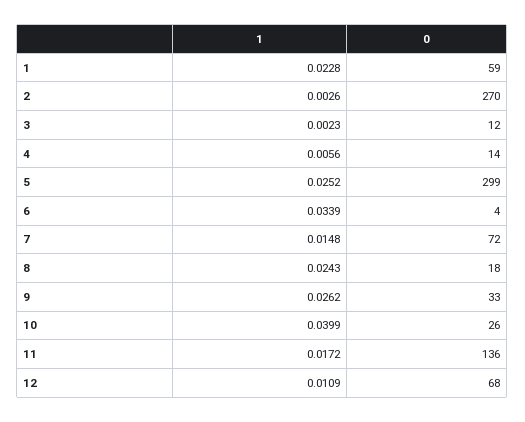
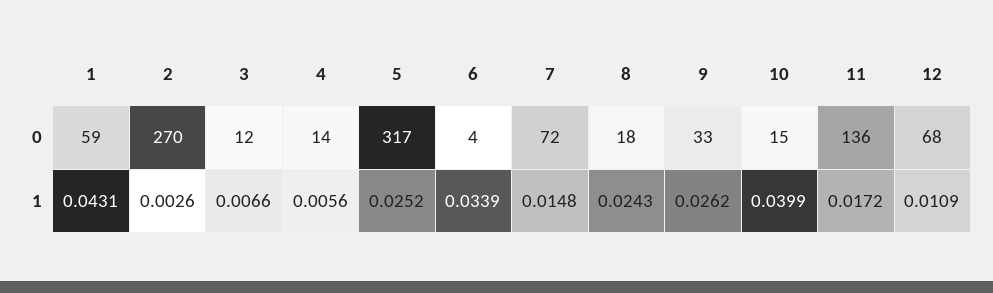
1, 1: 0.0228 -> 0.0431
1, 3: 0.0023 -> 0.0066
0, 5: 299 -> 317
0, 10: 26 -> 15

